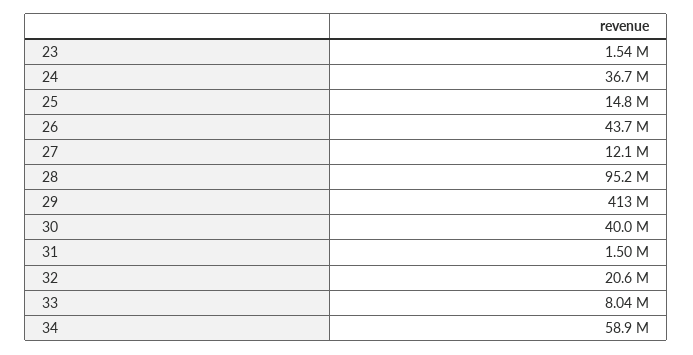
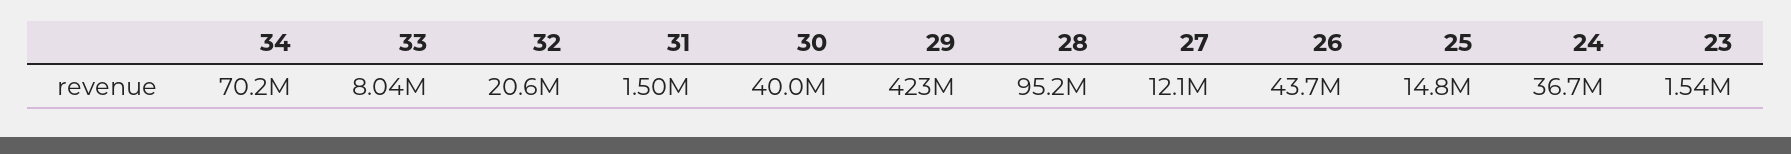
29: 413000000 -> 423000000
34: 58900000 -> 70200000

